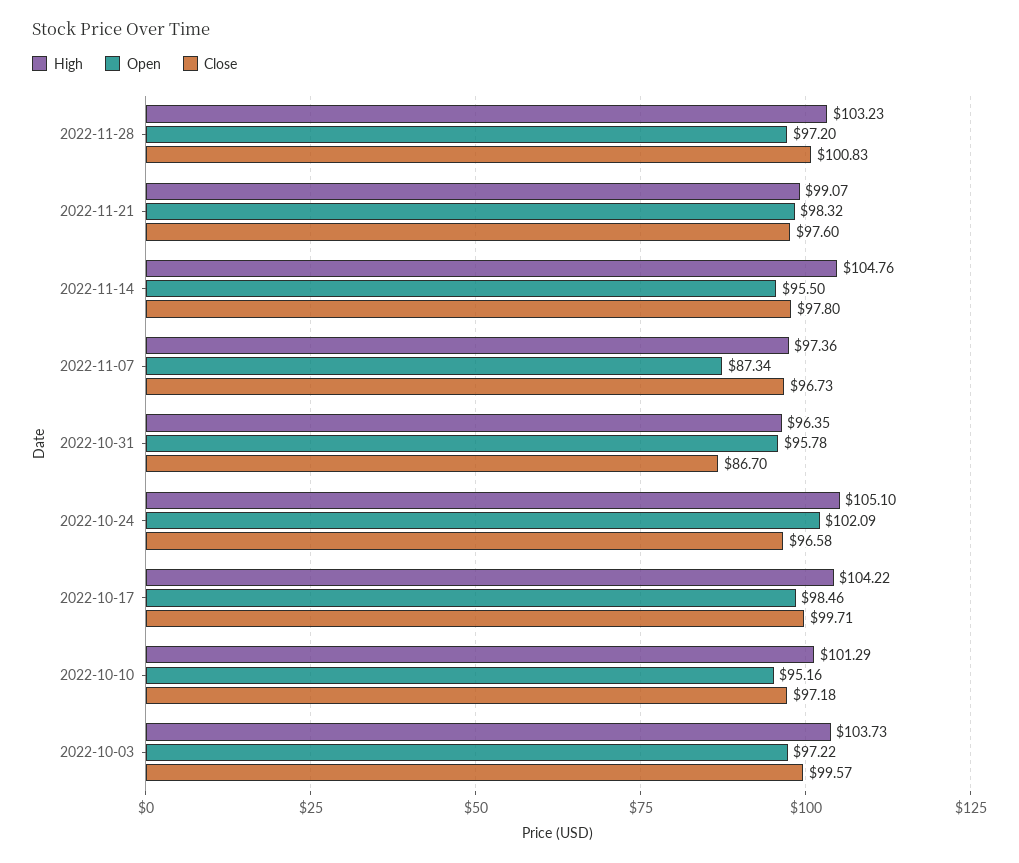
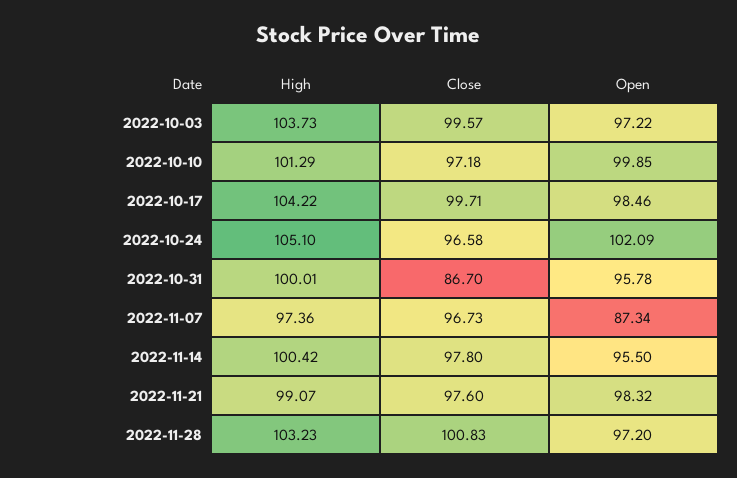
High, 2022-11-14: 104.76 -> 100.42
High, 2022-10-31: 96.35 -> 100.01
Open, 2022-10-10: 95.16 -> 99.85

